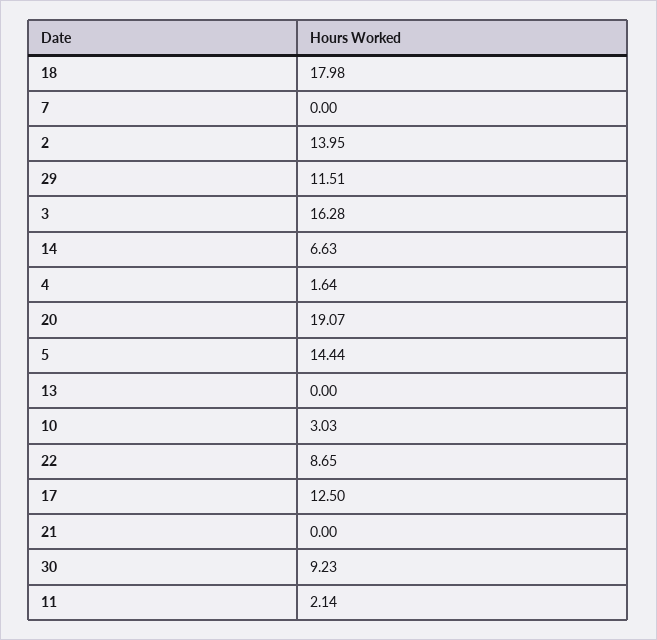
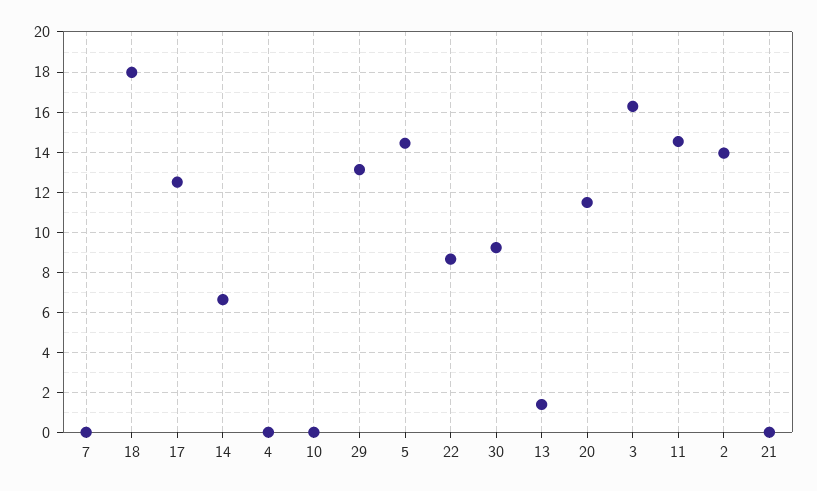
29: 11.51 -> 13
4: 1.64 -> 0
20: 19.07 -> 11.5
13: 0 -> 1.5
10: 3.03 -> 0
11: 2.14 -> 14.5

